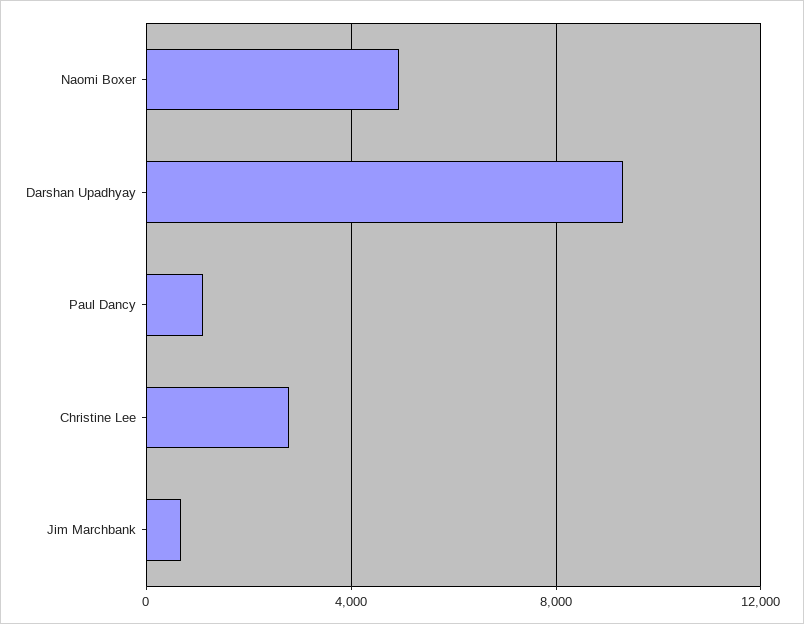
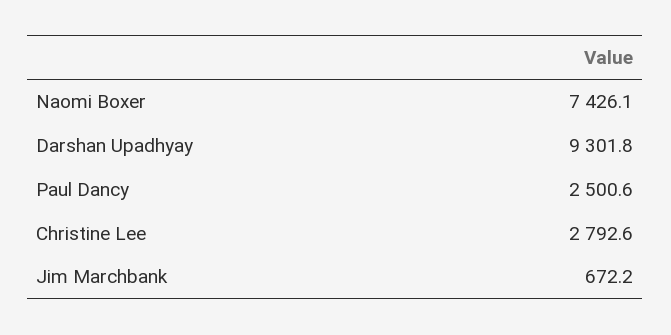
Naomi Boxer: 5000 -> 7426.1
Paul Dancy: 1000 -> 2500.6

